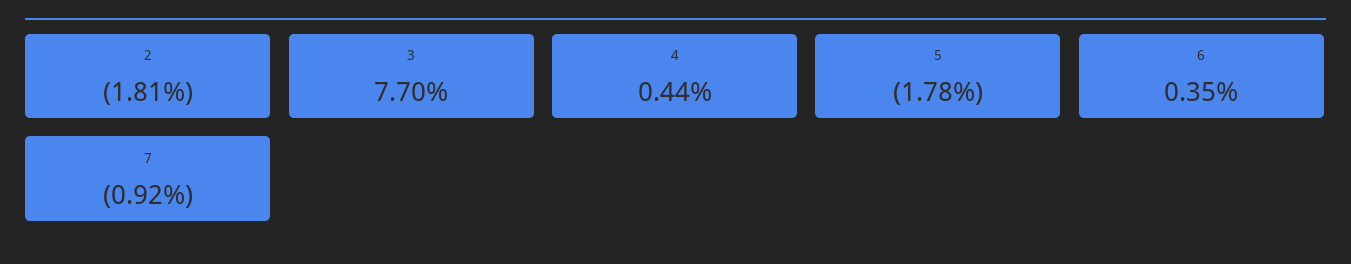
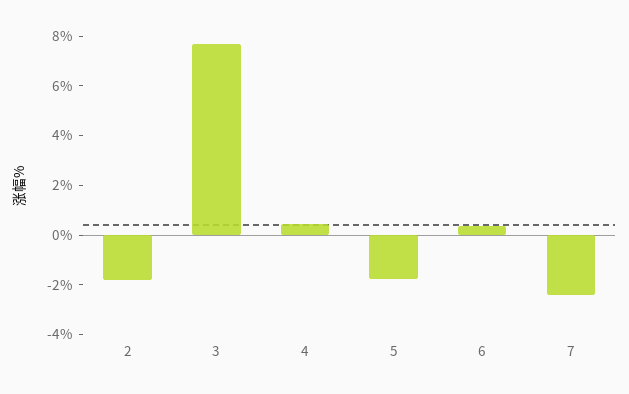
7: -0.92 -> -2.5

